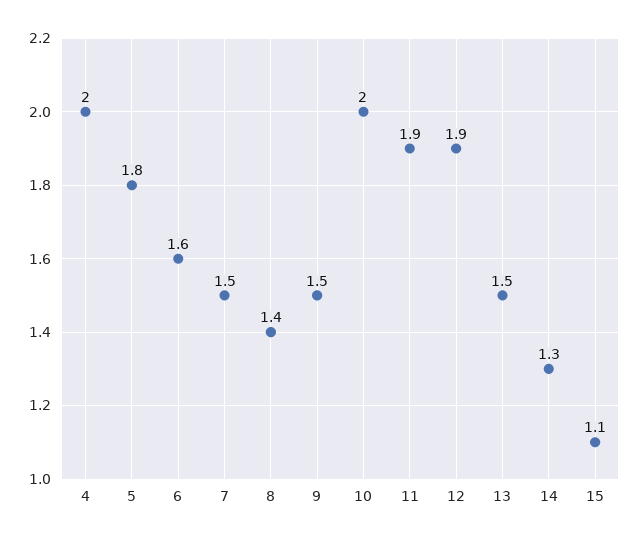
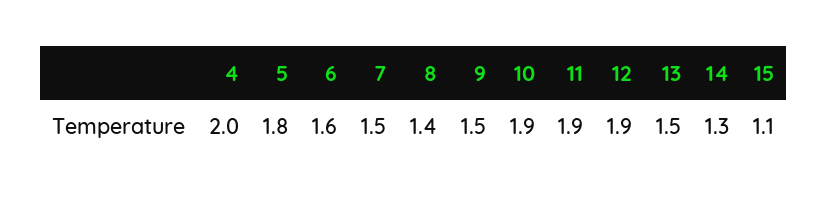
10: 2 -> 1.9

